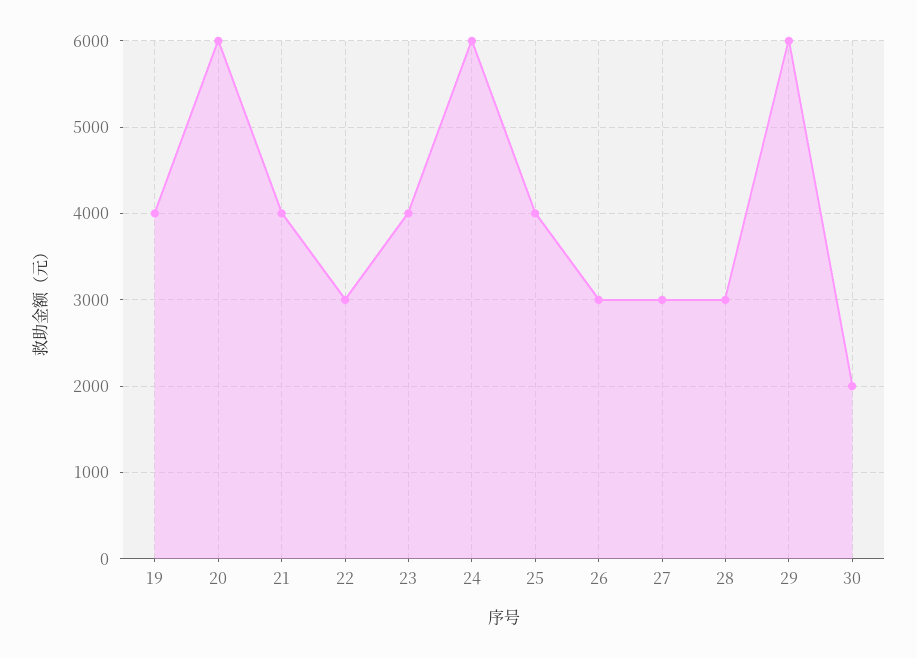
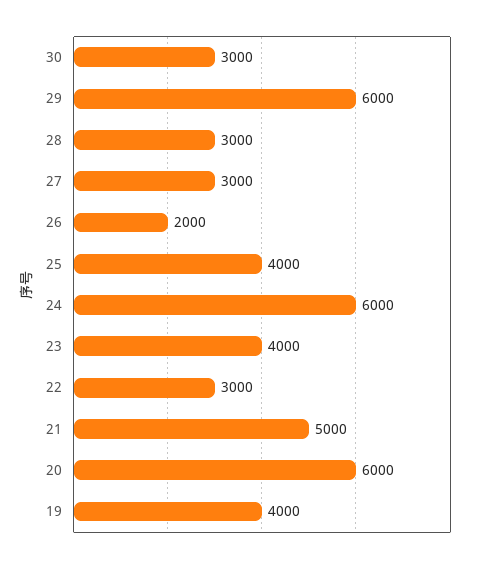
21: 4000 -> 5000
26: 3000 -> 2000
30: 2000 -> 3000

